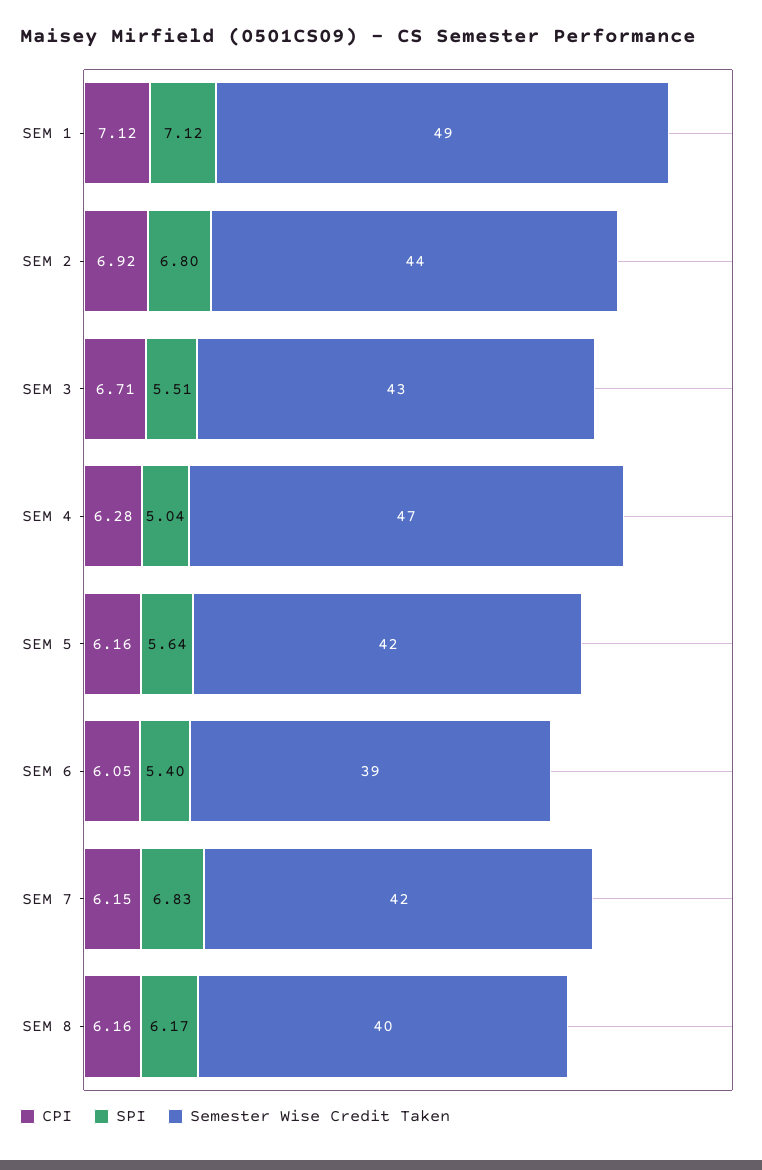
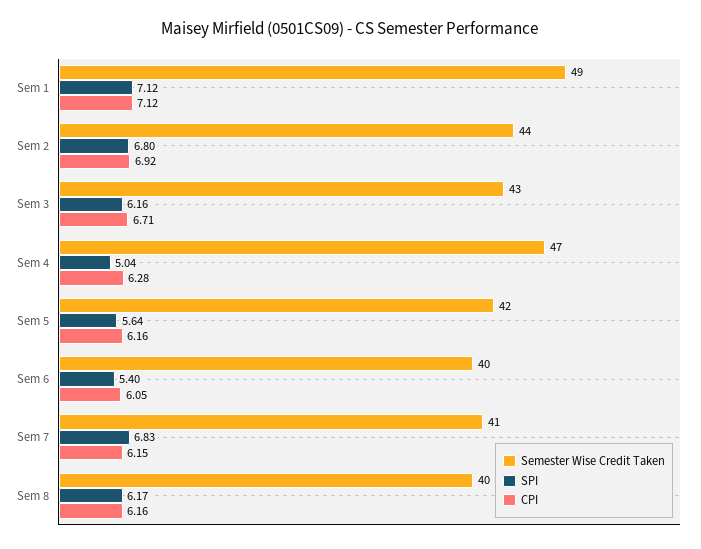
SPI, SEM 3: 5.51 -> 6.16
Semester Wise Credit Taken, SEM 6: 39 -> 40
Semester Wise Credit Taken, SEM 7: 42 -> 41

